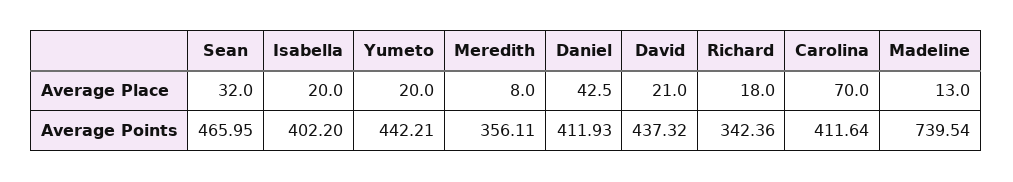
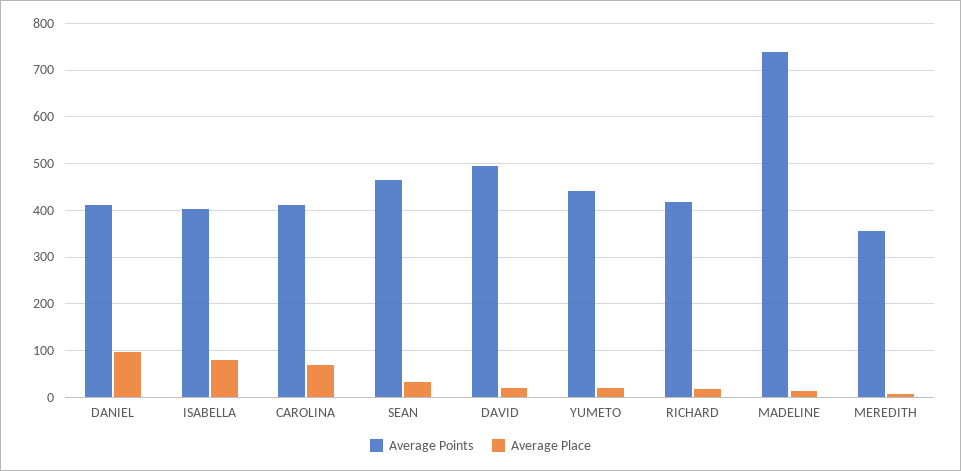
Average Place, Isabella: 20 -> 80
Average Place, Daniel: 42.5 -> 100
Average Points, David: 437.32 -> 500
Average Points, Richard: 342.36 -> 420

